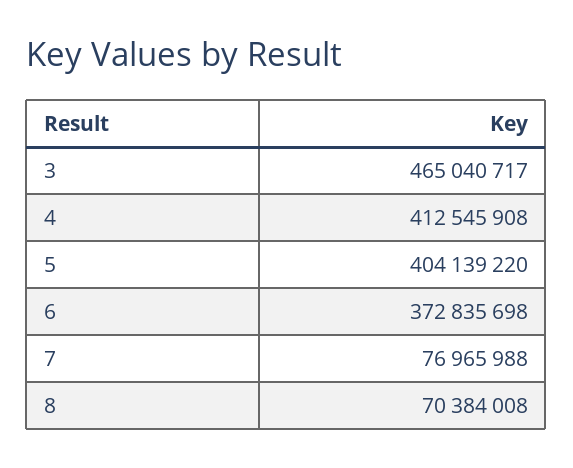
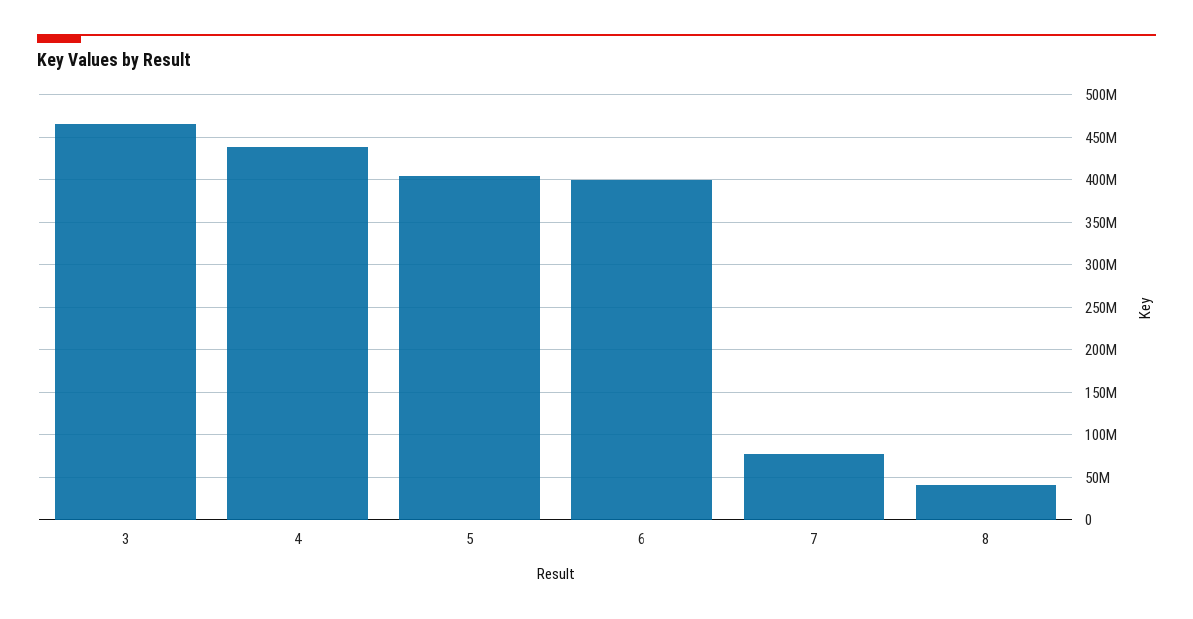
4: 412545908 -> 440000000
6: 372835698 -> 400000000
8: 70384008 -> 40000000

